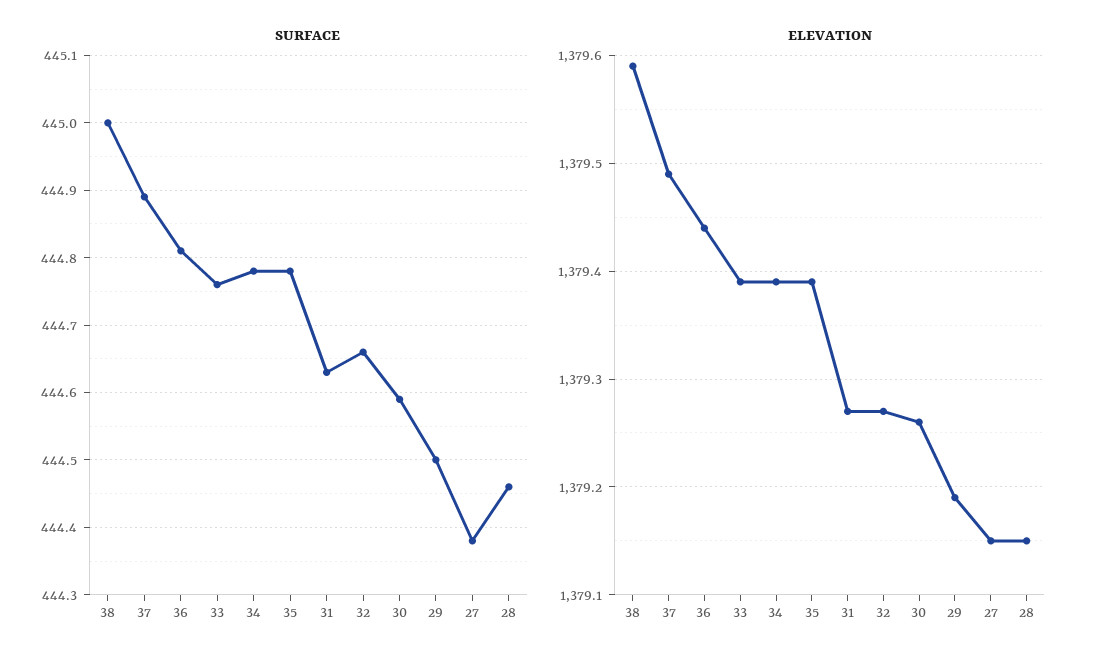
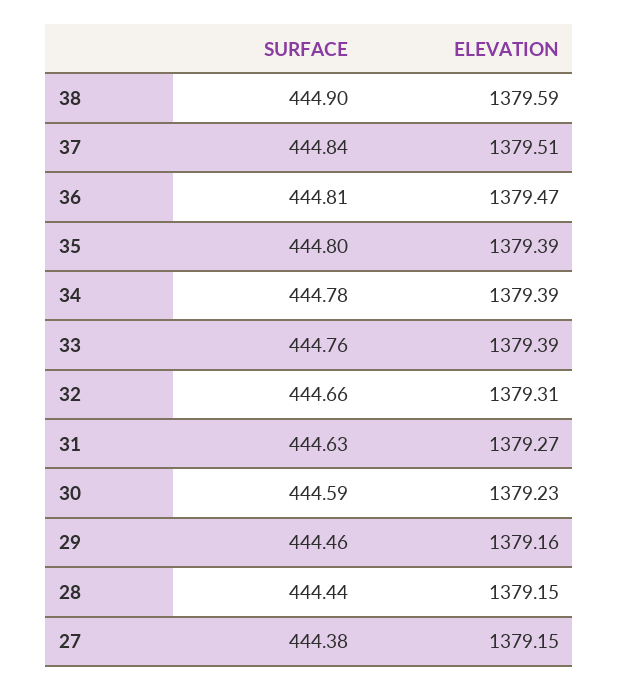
SURFACE, 38: 445 -> 444.9
SURFACE, 37: 444.89 -> 444.84
SURFACE, 35: 444.78 -> 444.8
SURFACE, 29: 444.5 -> 444.46
SURFACE, 28: 444.46 -> 444.44
ELEVATION, 37: 1379.49 -> 1379.51
ELEVATION, 36: 1379.44 -> 1379.47
ELEVATION, 32: 1379.27 -> 1379.31
ELEVATION, 30: 1379.26 -> 1379.23
ELEVATION, 29: 1379.19 -> 1379.16

